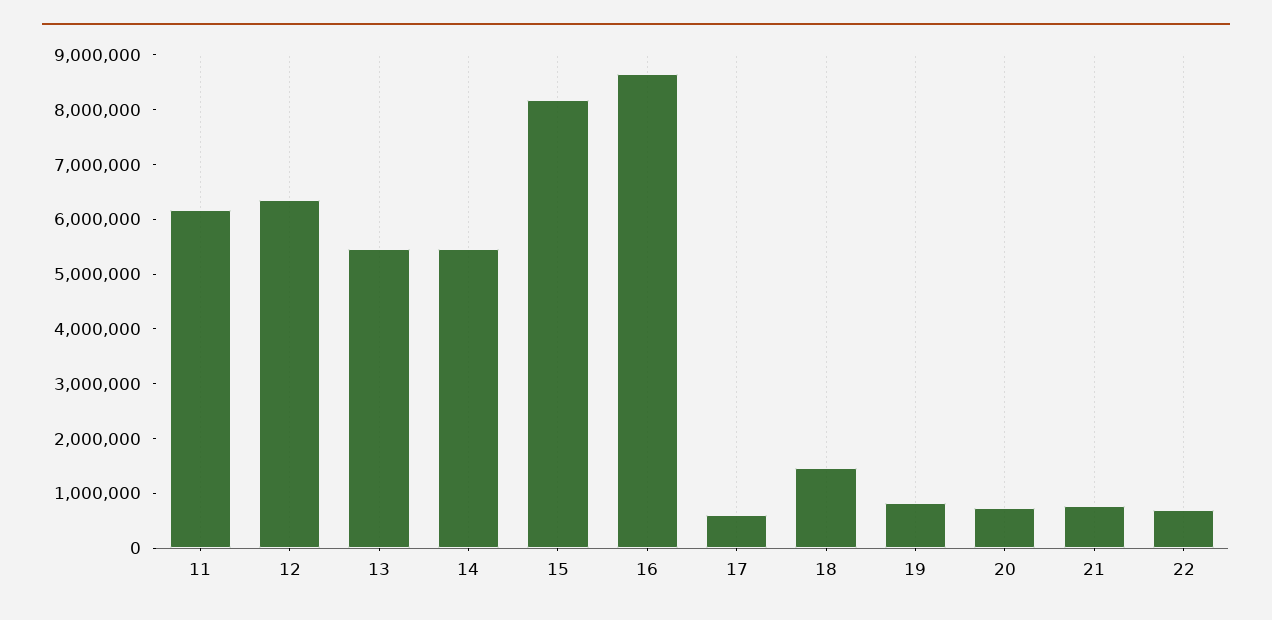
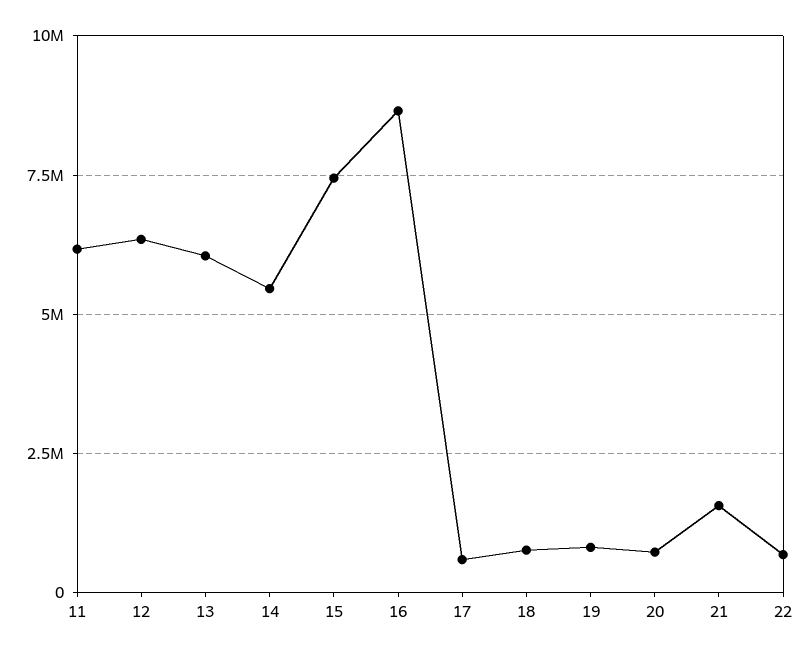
13: 5400000 -> 6000000
15: 8200000 -> 7500000
18: 1400000 -> 750000
21: 800000 -> 1500000

